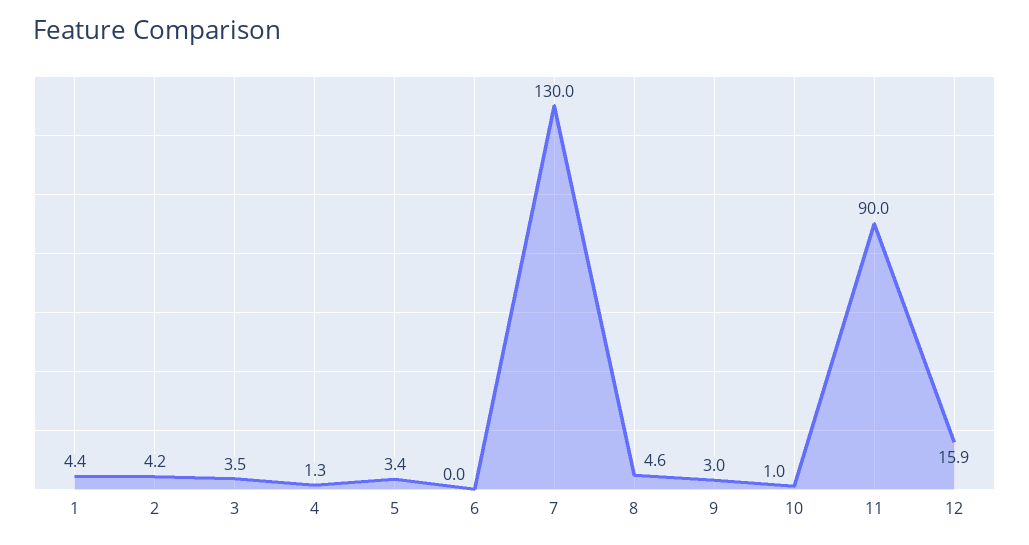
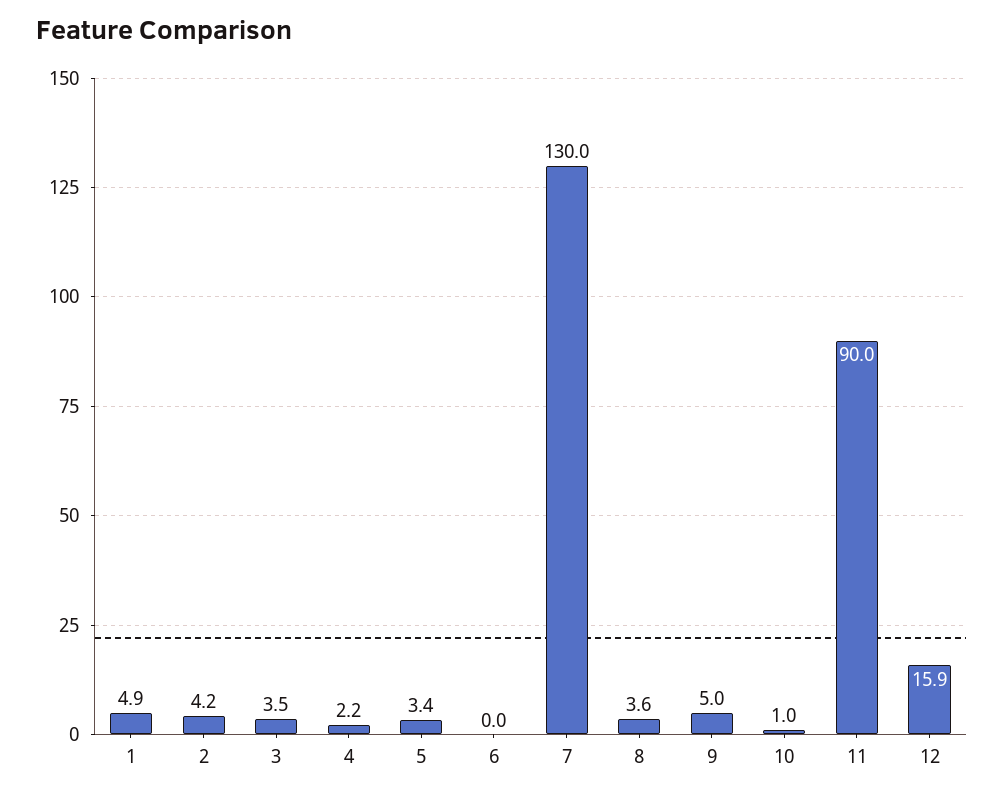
1: 4.4 -> 4.9
4: 1.3 -> 2.2
8: 4.6 -> 3.6
9: 3 -> 5

